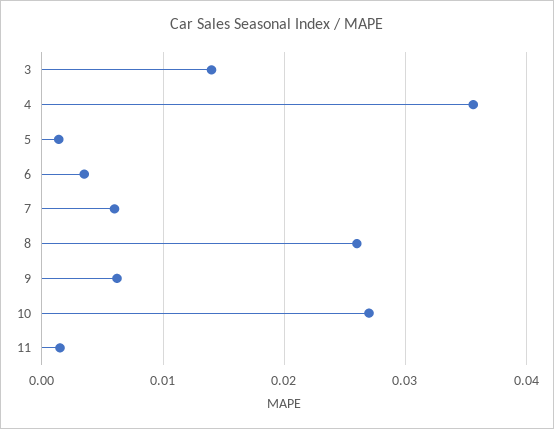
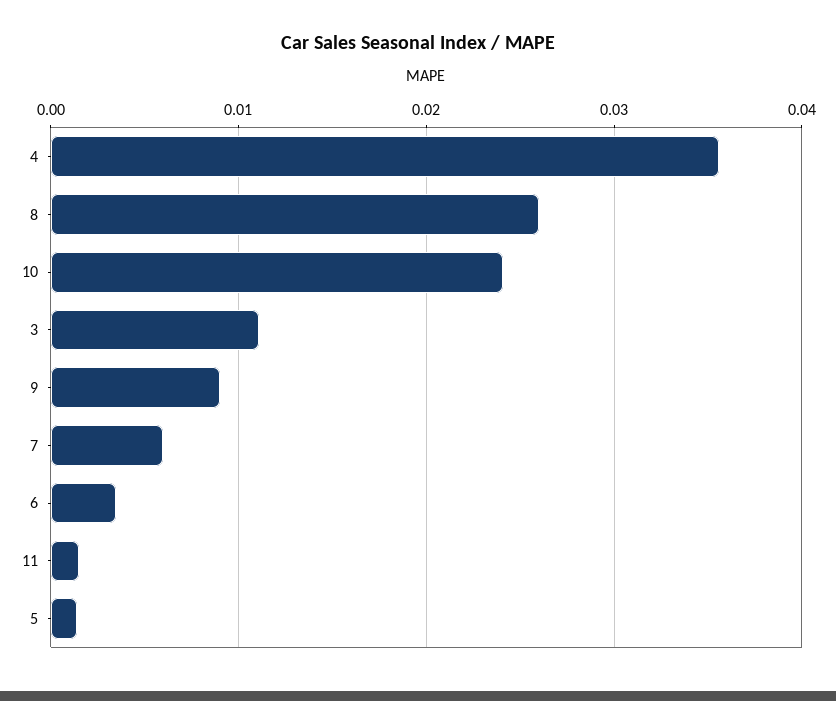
3: 0.014 -> 0.011
9: 0.006 -> 0.009
10: 0.027 -> 0.024

